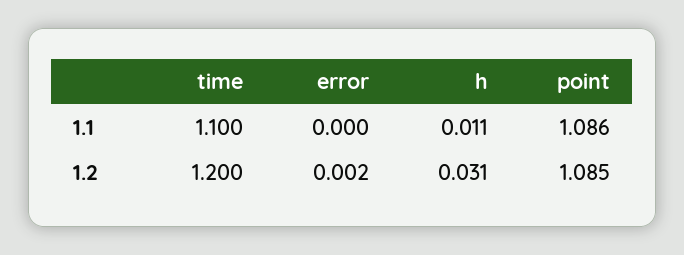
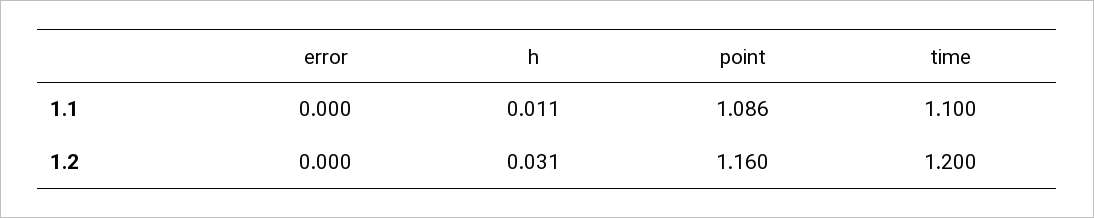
error, 1.2: 0.002 -> 0
point, 1.2: 1.085 -> 1.16

